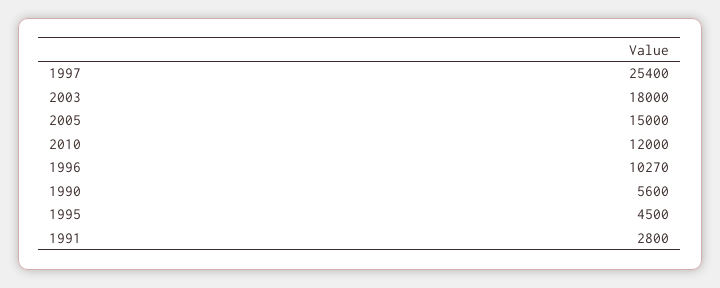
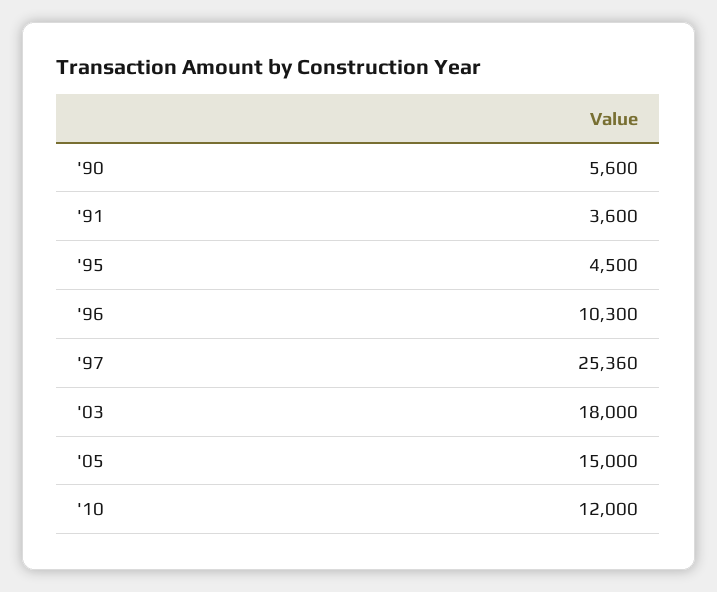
1997: 25400 -> 25360
1996: 10270 -> 10300
1991: 2800 -> 3600

